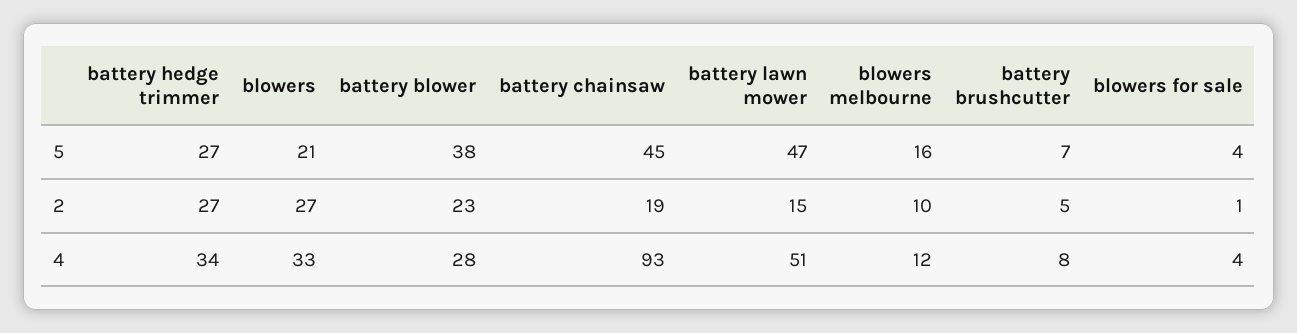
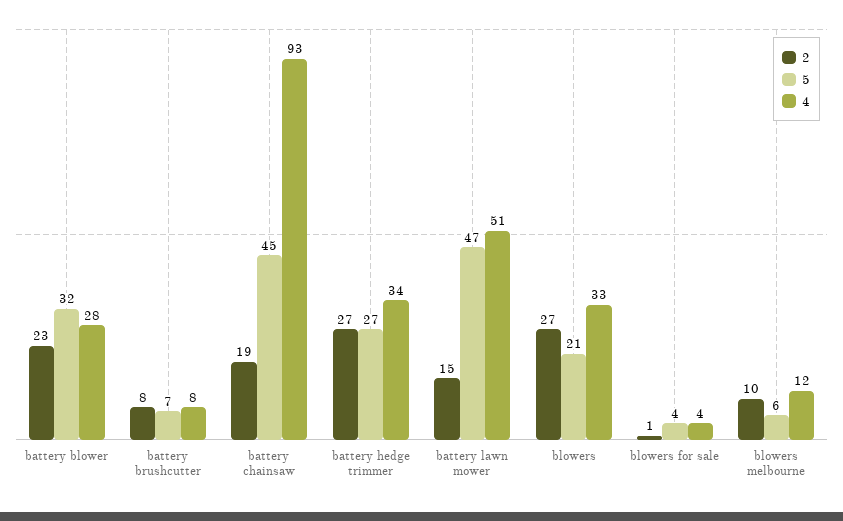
5, battery blower: 38 -> 32
5, blowers melbourne: 16 -> 6
2, battery brushcutter: 5 -> 8

